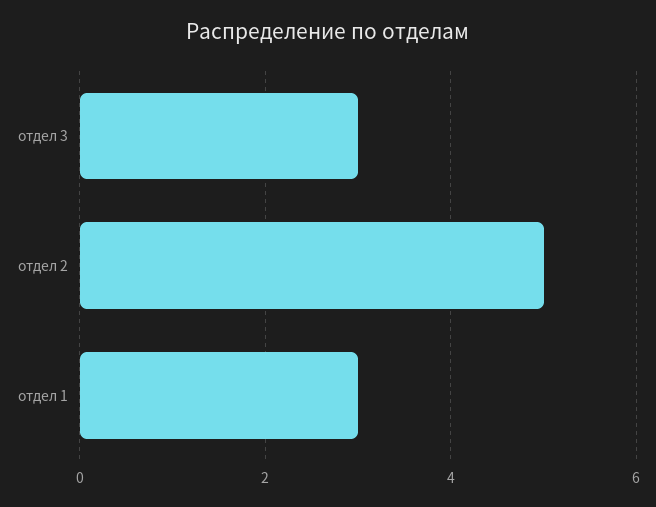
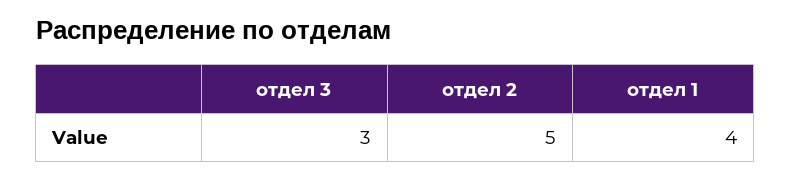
отдел 1: 3 -> 4

